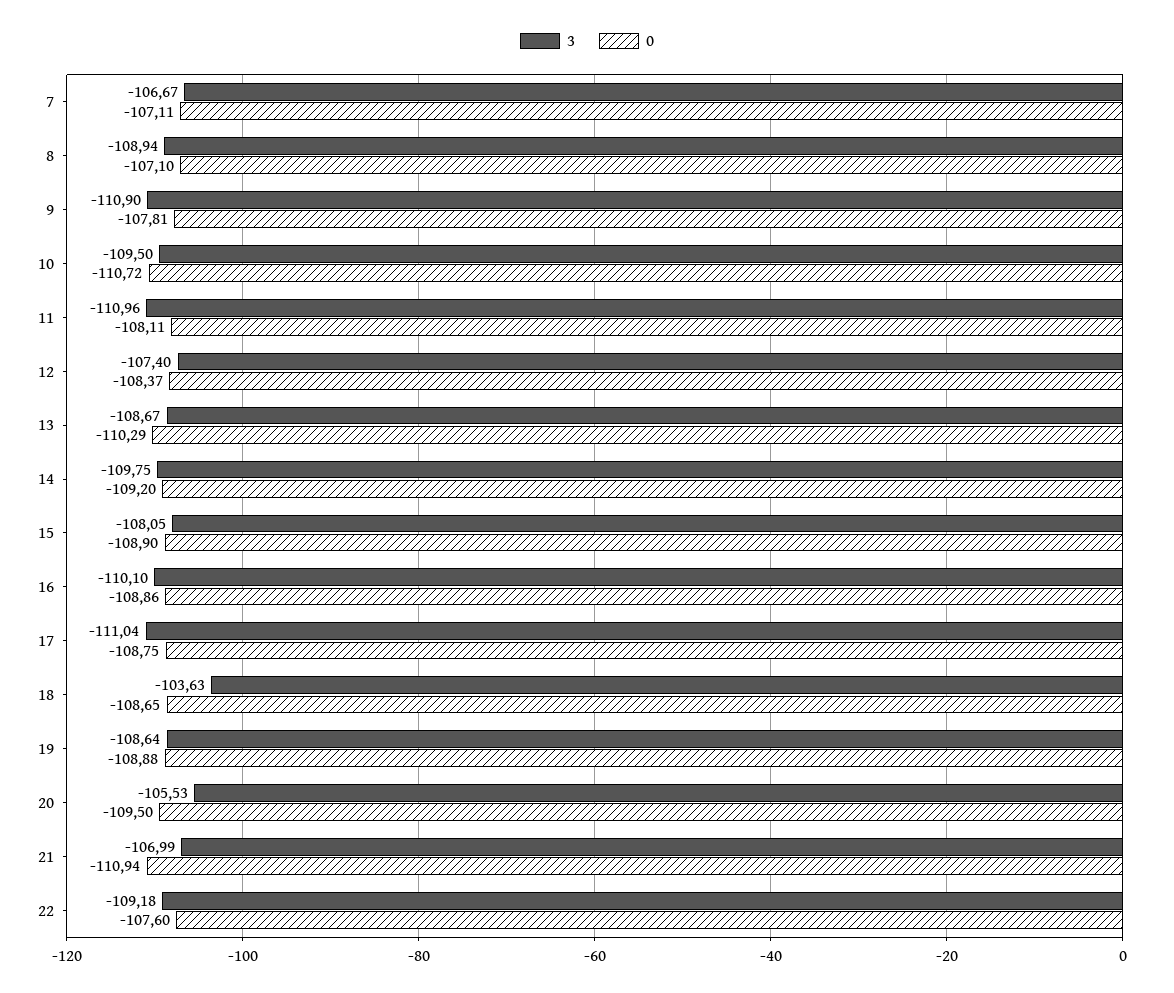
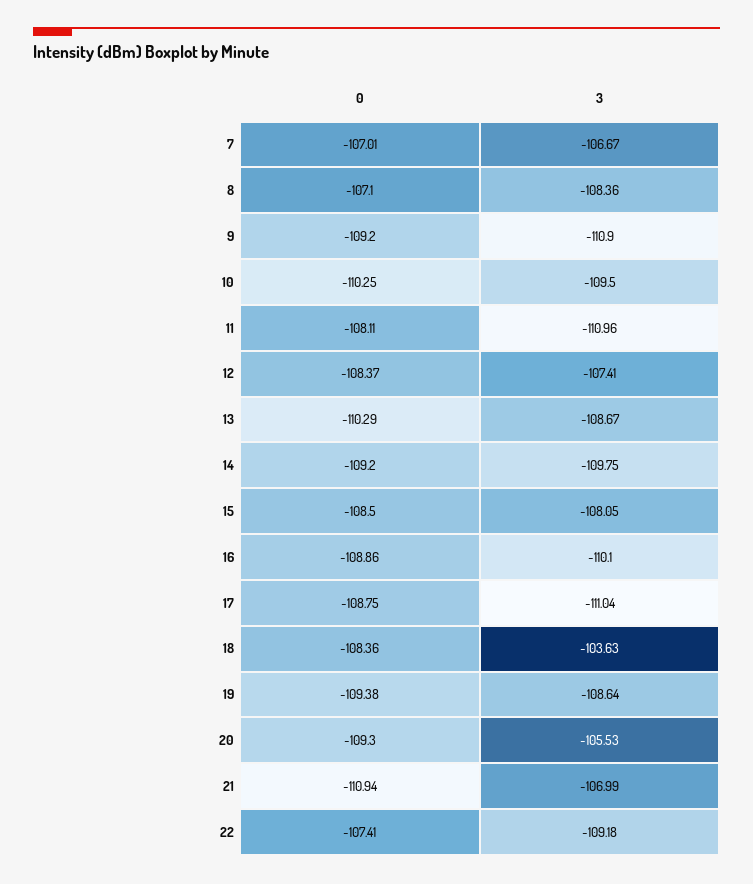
0, 7: -107.11 -> -107.01
3, 8: -108.94 -> -108.36
0, 9: -107.81 -> -109.2
0, 10: -110.72 -> -110.25
3, 12: -107.4 -> -107.41
0, 15: -108.9 -> -108.5
0, 18: -108.65 -> -108.36
0, 19: -108.88 -> -109.38
0, 20: -109.5 -> -109.3
0, 22: -107.6 -> -107.41

